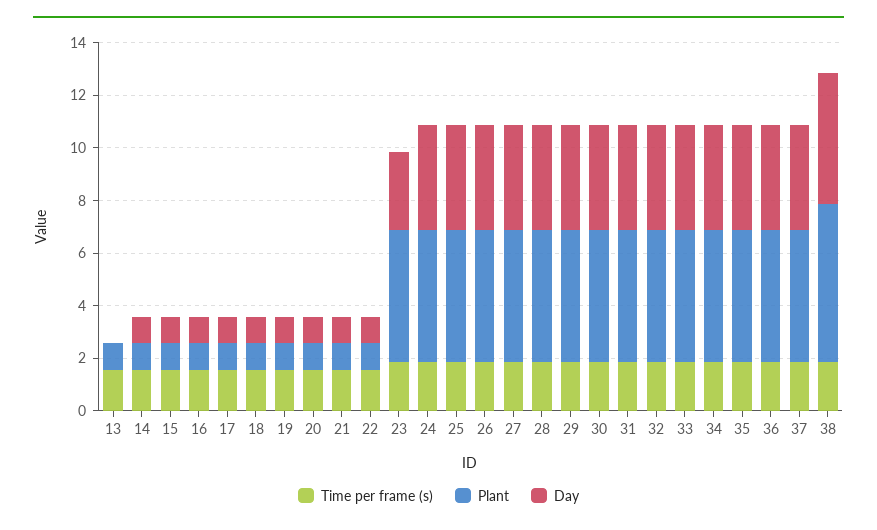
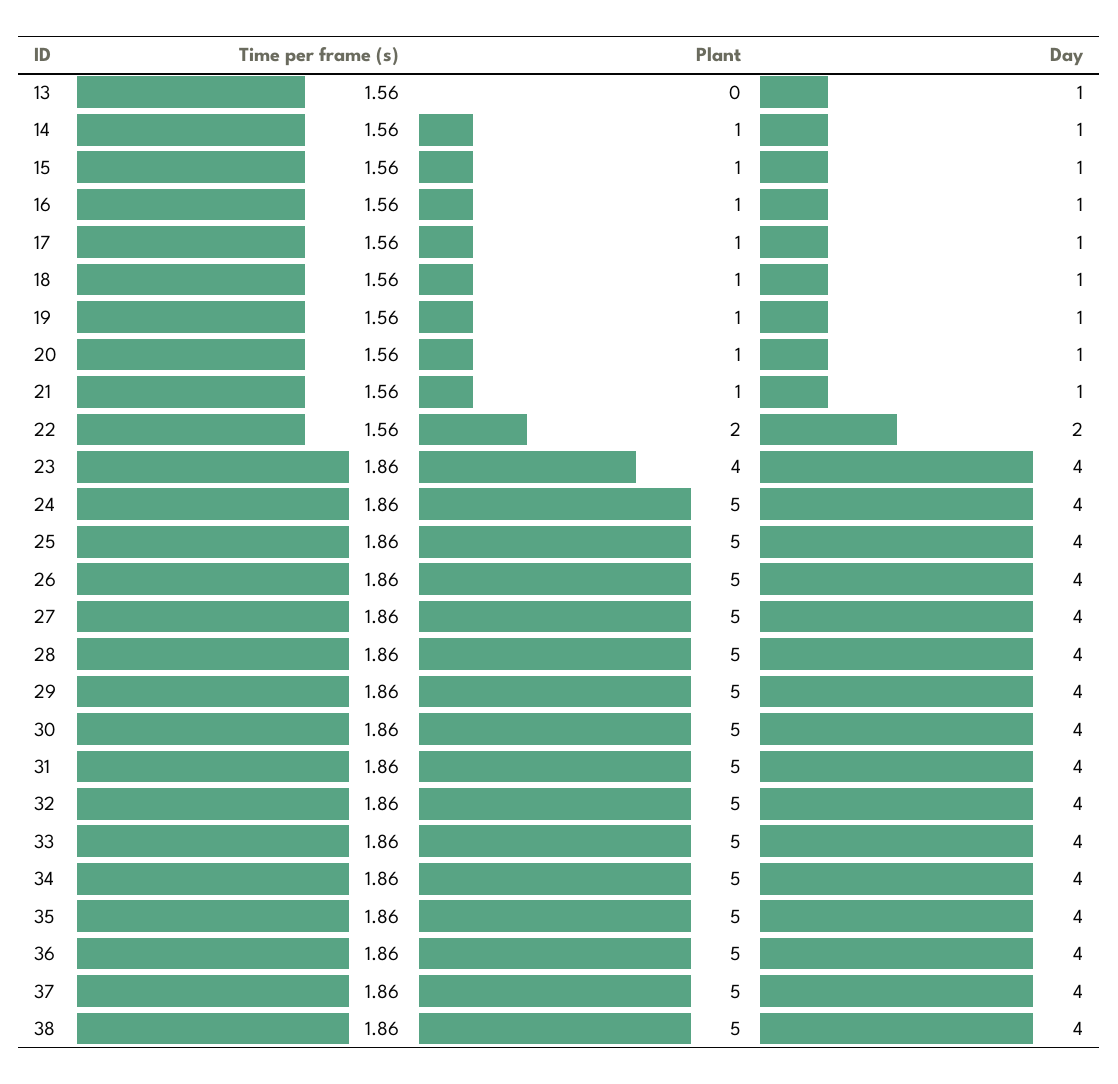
Plant, 13: 1 -> 0
Day, 13: 0 -> 1
Plant, 22: 1 -> 2
Day, 22: 1 -> 2
Plant, 23: 5 -> 4
Day, 23: 3 -> 4
Plant, 38: 6 -> 5
Day, 38: 5 -> 4

